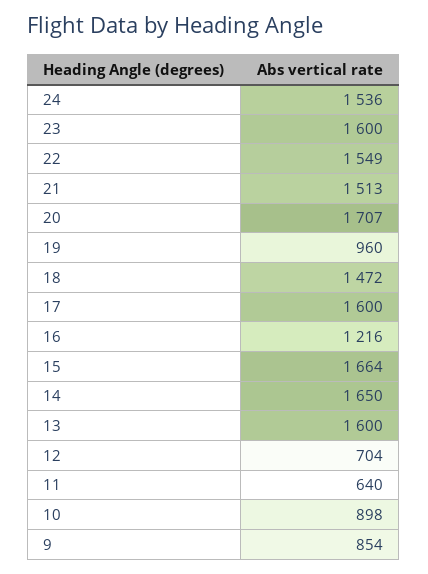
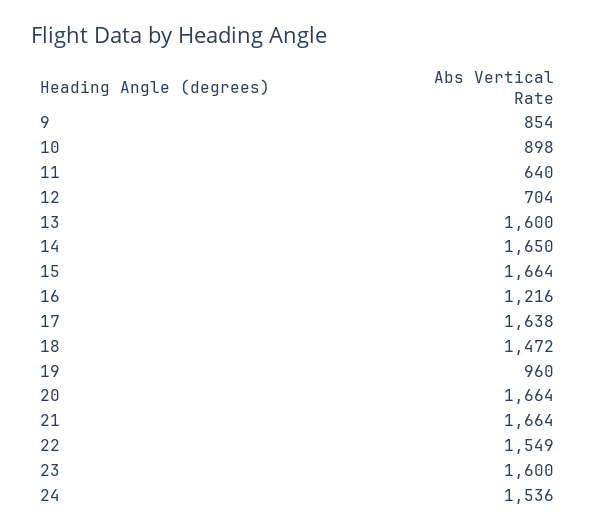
21: 1513 -> 1664
20: 1707 -> 1664
17: 1600 -> 1638

